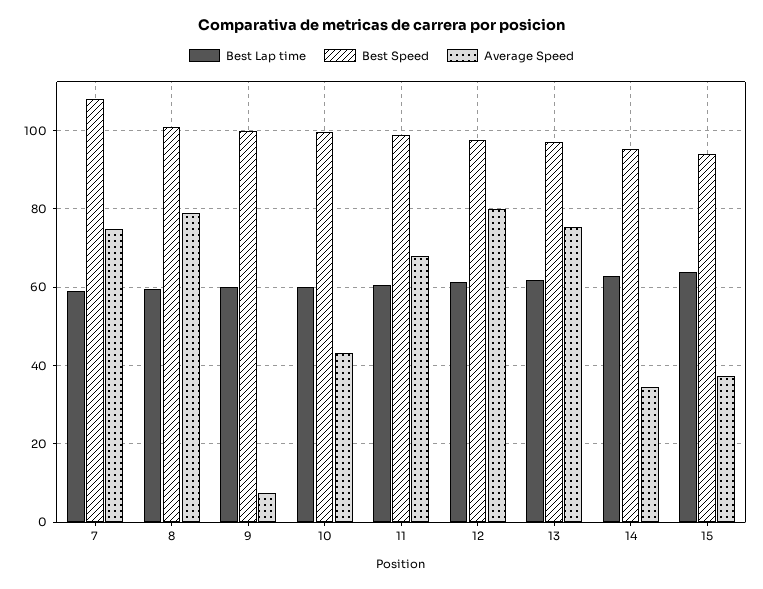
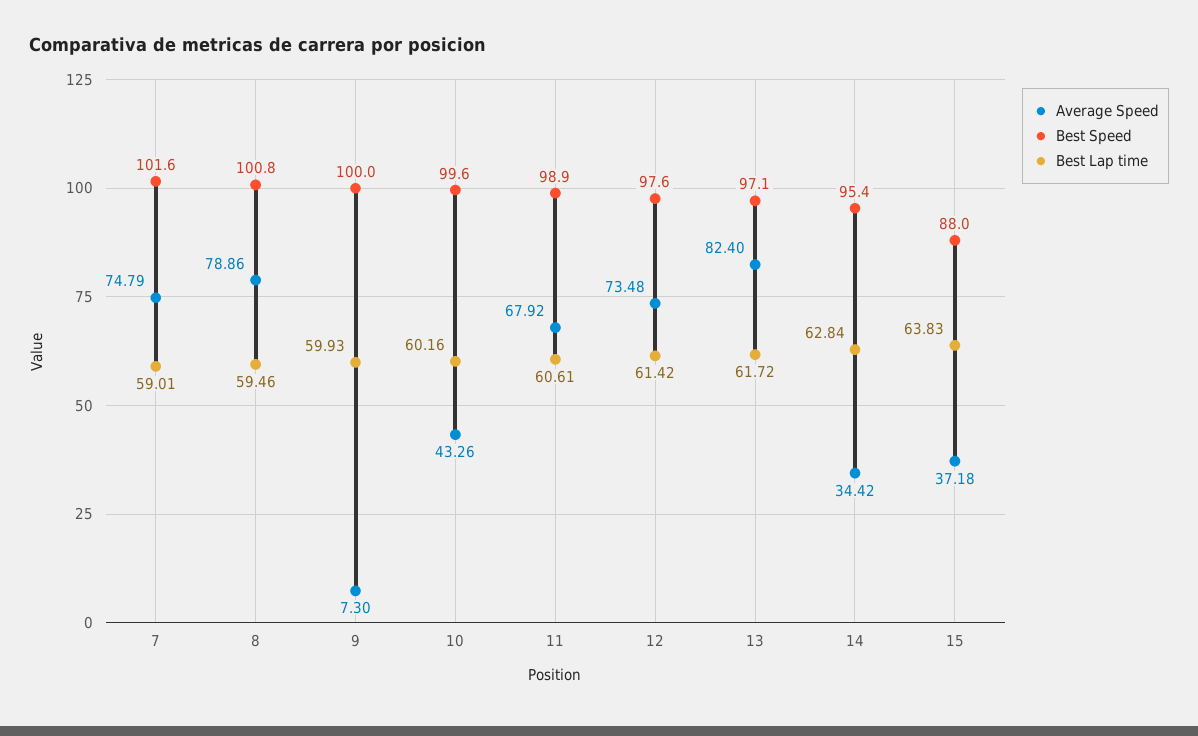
Best Speed, 7: 108 -> 101.6
Average Speed, 12: 80 -> 73.48
Average Speed, 13: 76 -> 82.4
Best Speed, 15: 94 -> 88

